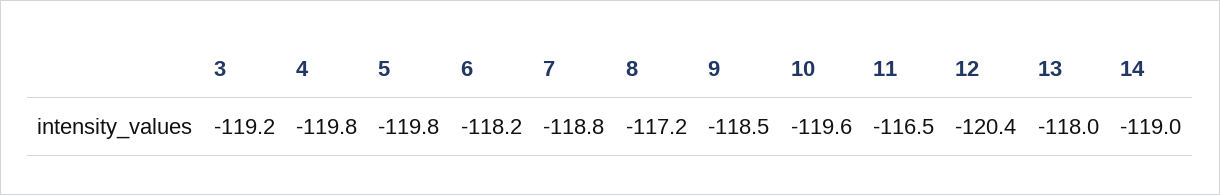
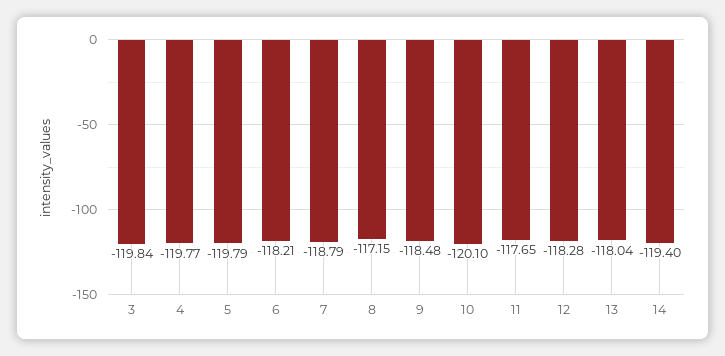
3: -119.2 -> -119.84
10: -119.6 -> -120.1
11: -116.5 -> -117.65
12: -120.4 -> -118.28
14: -119 -> -119.4

